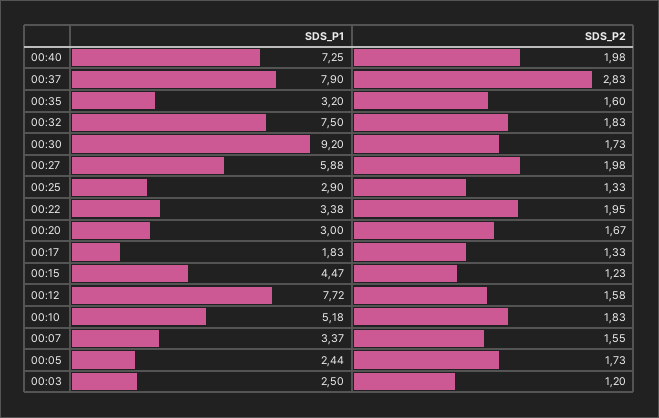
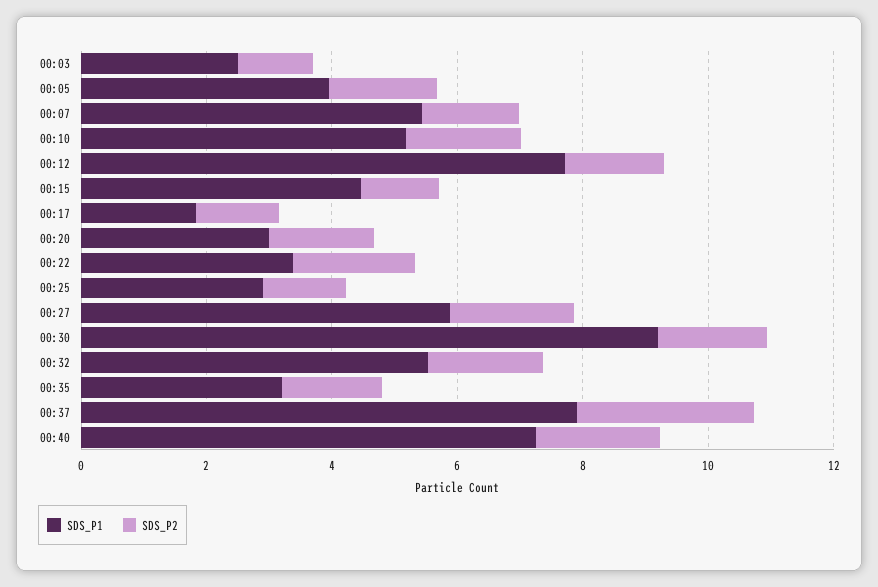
SDS_P1, 00:32: 7.5 -> 5.5
SDS_P1, 00:07: 3.37 -> 5.5
SDS_P1, 00:05: 2.44 -> 4

